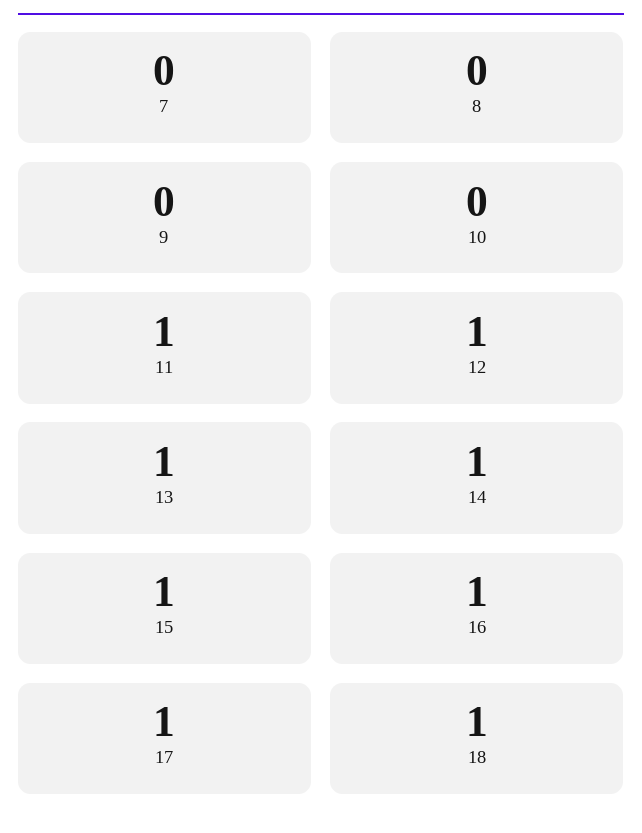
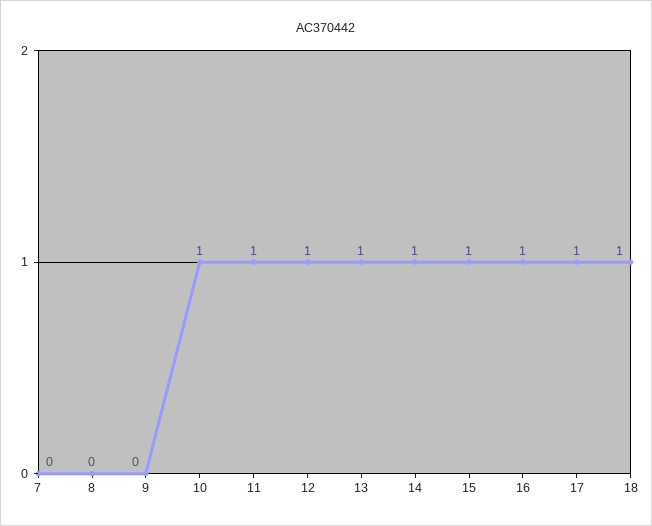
10: 0 -> 1

